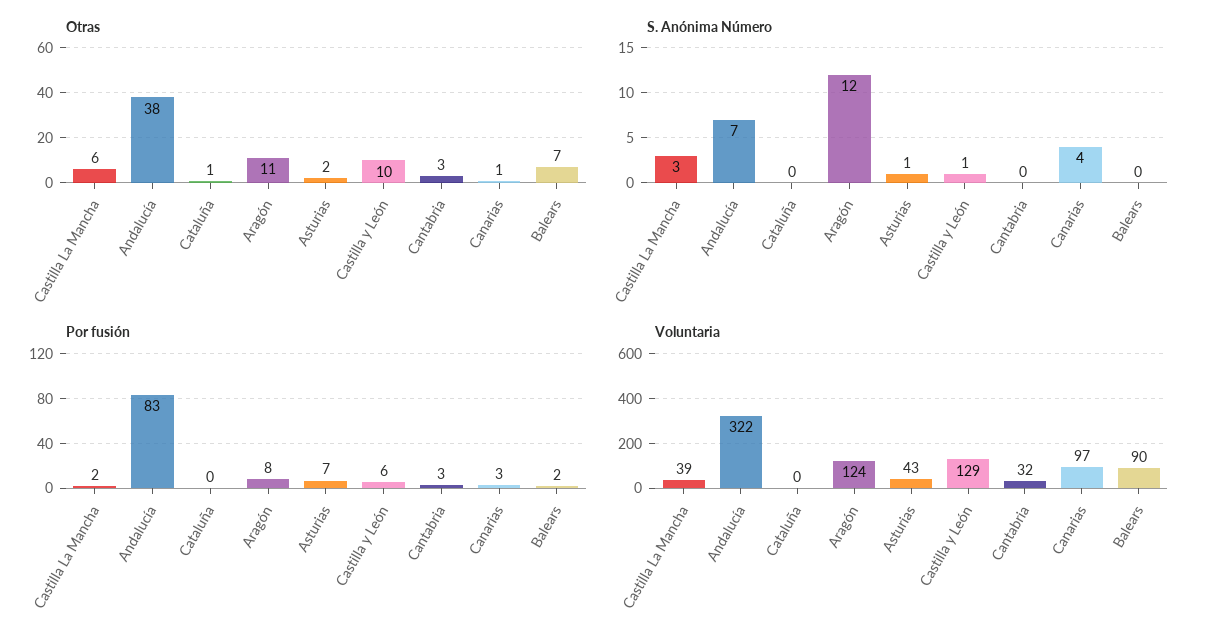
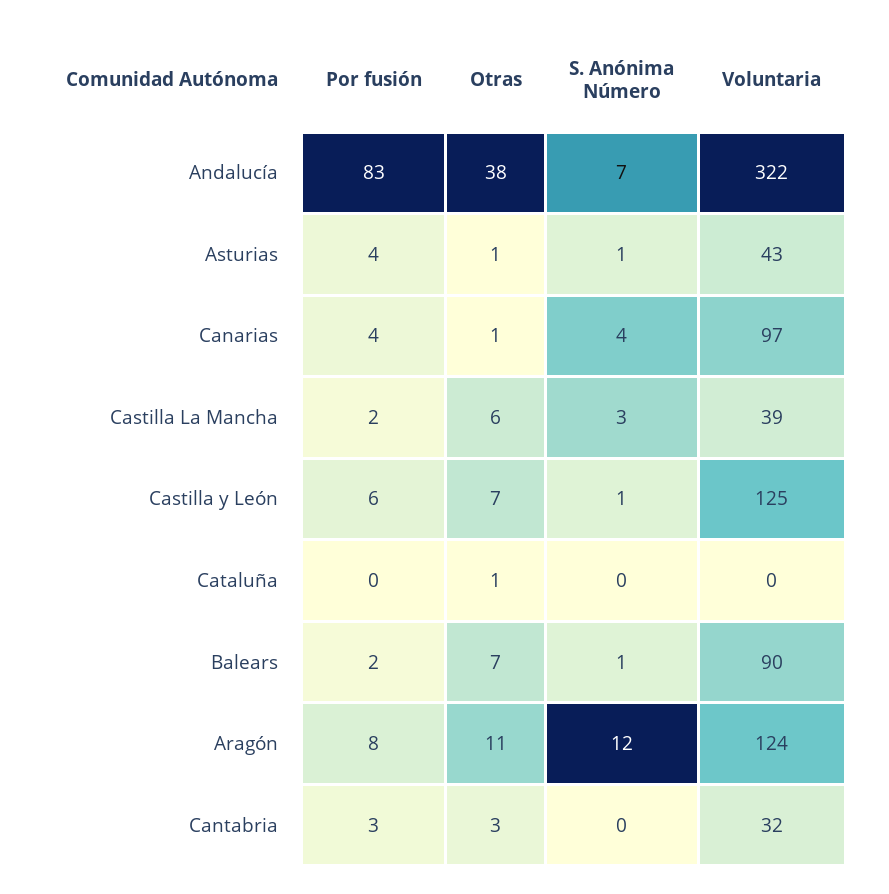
Otras, Asturias: 2 -> 1
Otras, Castilla y León: 10 -> 7
S. Anónima Número, Balears: 0 -> 1
Por fusión, Asturias: 7 -> 4
Por fusión, Canarias: 3 -> 4
Voluntaria, Castilla y León: 129 -> 125

